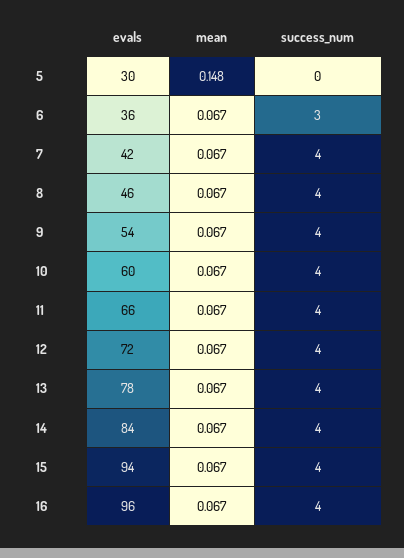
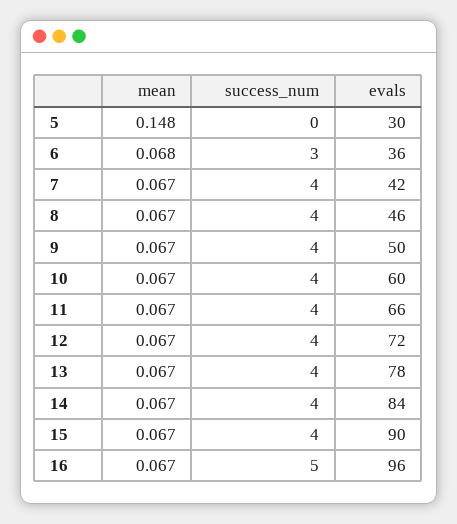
mean, 6: 0.067 -> 0.068
evals, 9: 54 -> 50
evals, 15: 94 -> 90
success_num, 16: 4 -> 5

